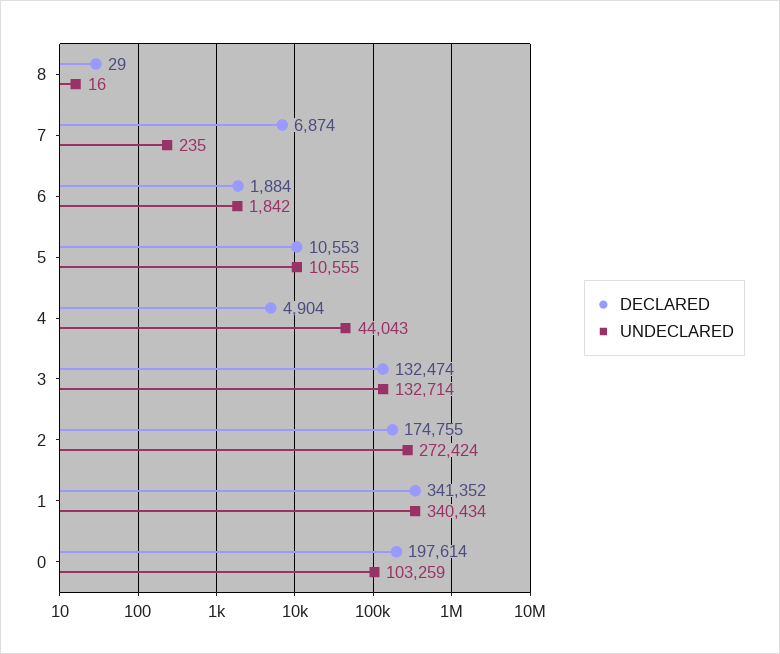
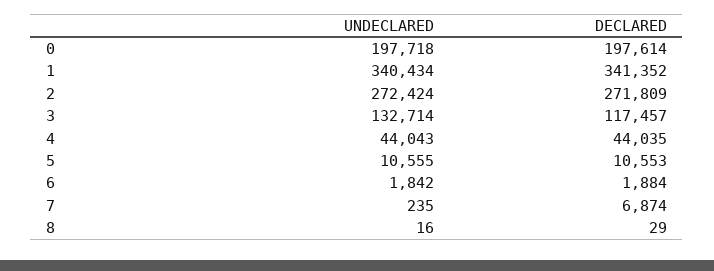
DECLARED, 4: 4904 -> 44035
DECLARED, 3: 132474 -> 117457
DECLARED, 2: 174755 -> 271809
UNDECLARED, 0: 103259 -> 197718

